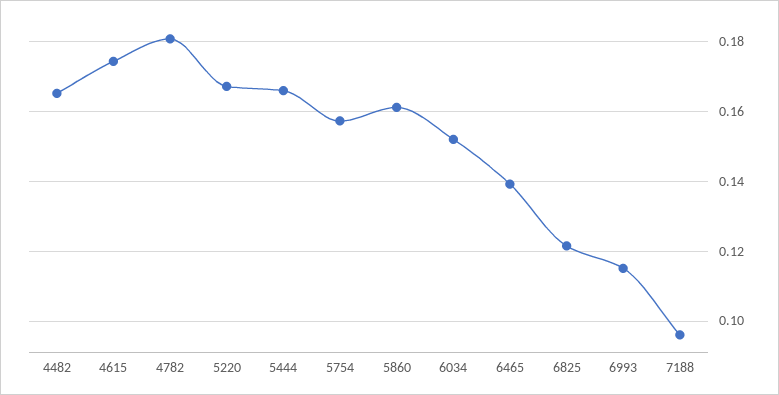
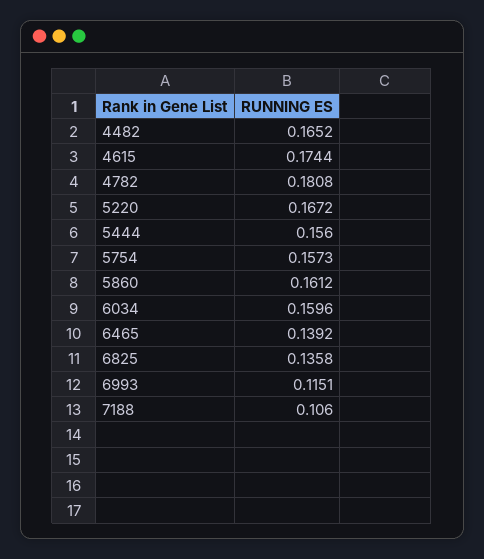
5444: 0.166 -> 0.156
6034: 0.152 -> 0.1596
6825: 0.122 -> 0.1358
7188: 0.096 -> 0.106

